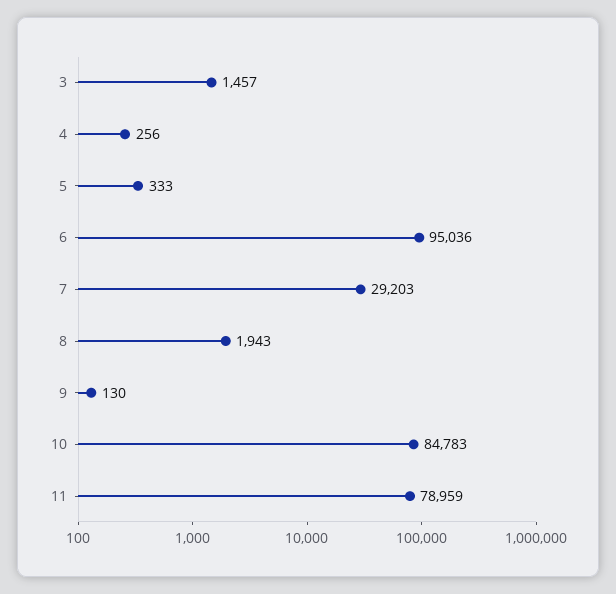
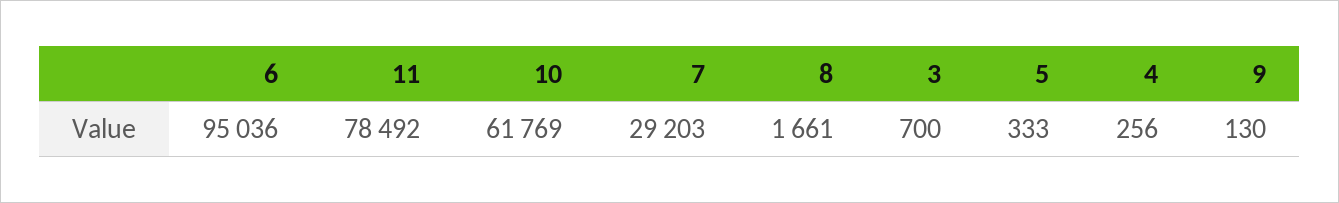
3: 1457 -> 700
8: 1943 -> 1661
10: 84783 -> 61769
11: 78959 -> 78492

